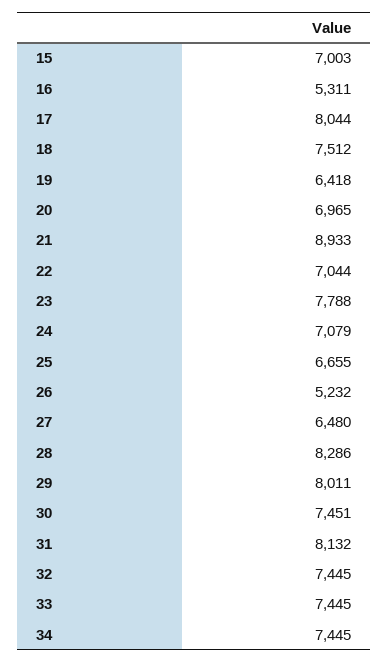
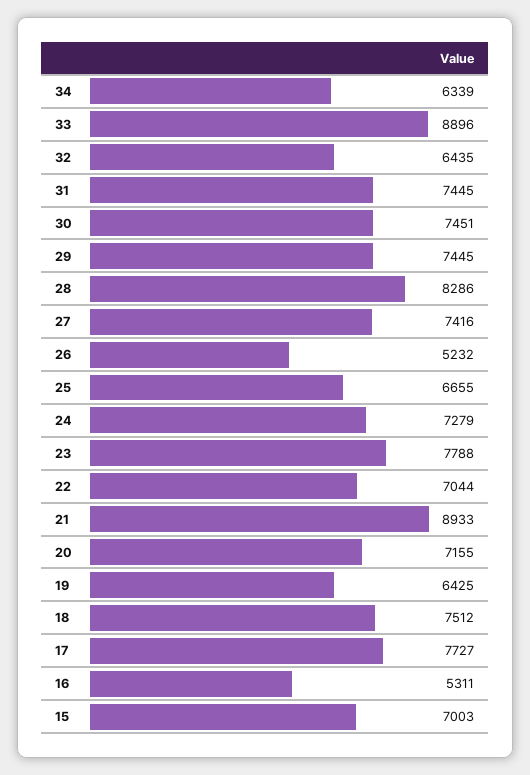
17: 8044 -> 7727
19: 6418 -> 6425
20: 6965 -> 7155
24: 7079 -> 7279
27: 6480 -> 7416
29: 8011 -> 7445
31: 8132 -> 7445
32: 7445 -> 6435
33: 7445 -> 8896
34: 7445 -> 6339

